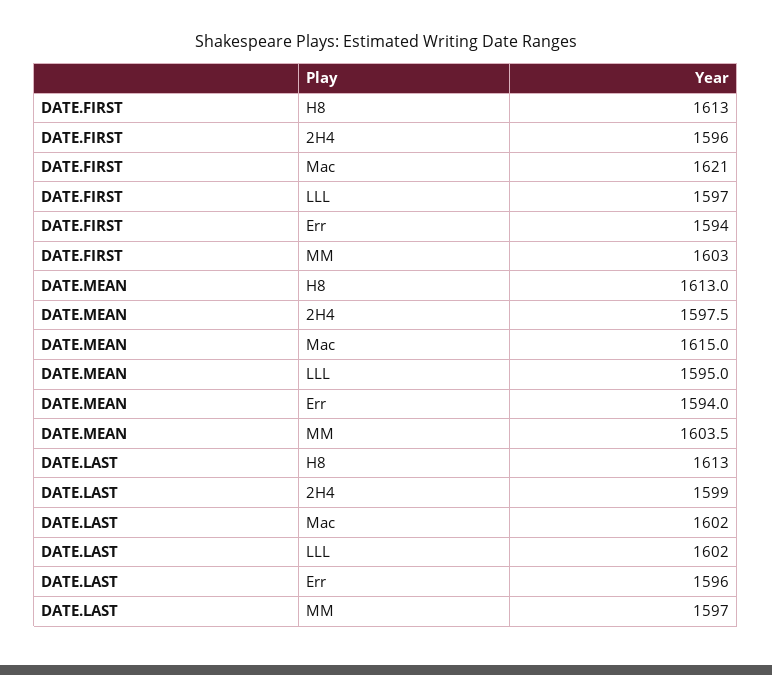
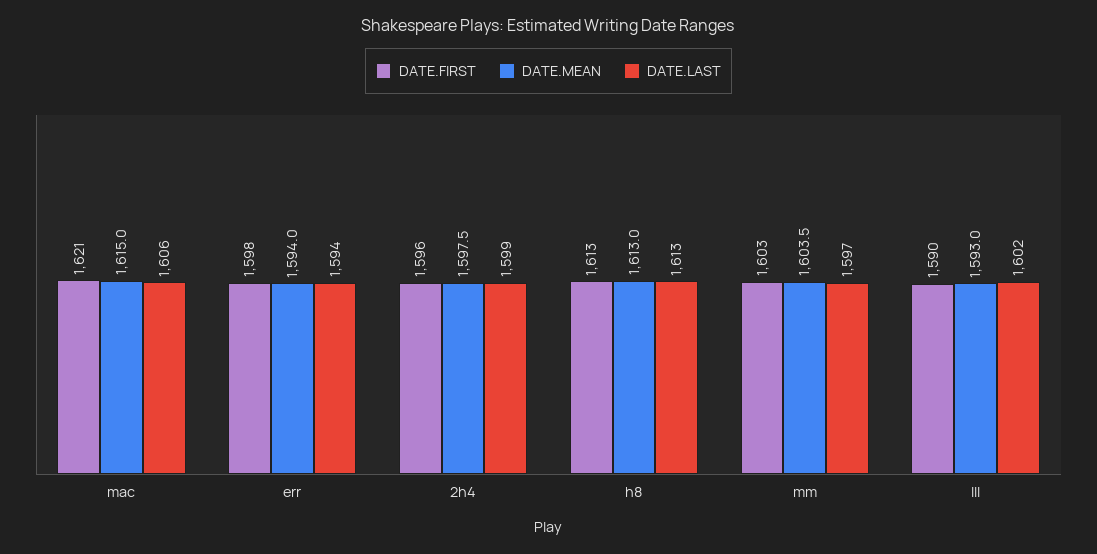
DATE.FIRST, LLL: 1597 -> 1590
DATE.FIRST, Err: 1594 -> 1598
DATE.MEAN, LLL: 1595 -> 1593
DATE.LAST, Mac: 1602 -> 1606
DATE.LAST, Err: 1596 -> 1594

